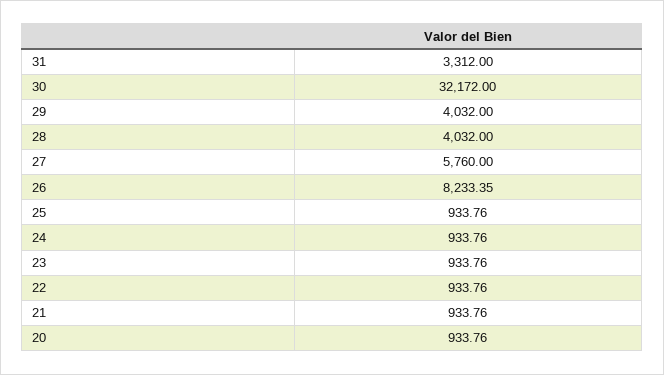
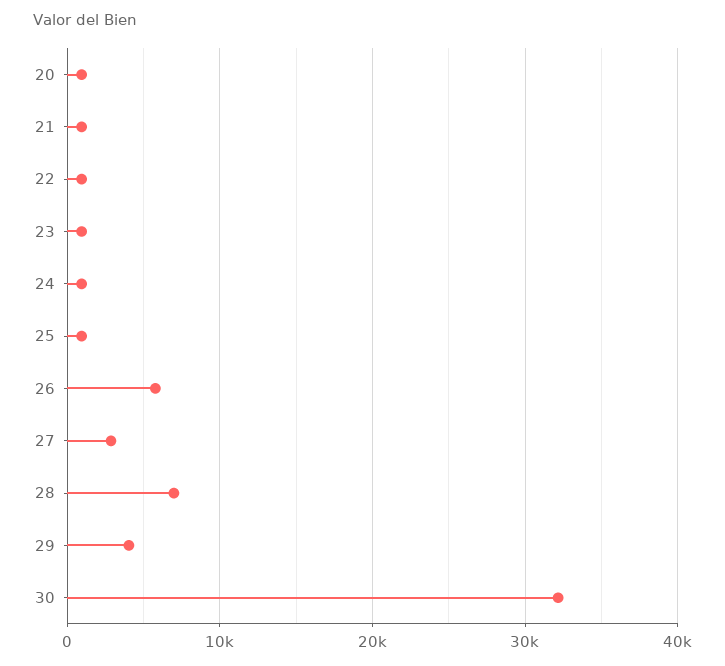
31: 3312 -> none
28: 4032 -> 7000
27: 5760 -> 3000
26: 8233.35 -> 6000

